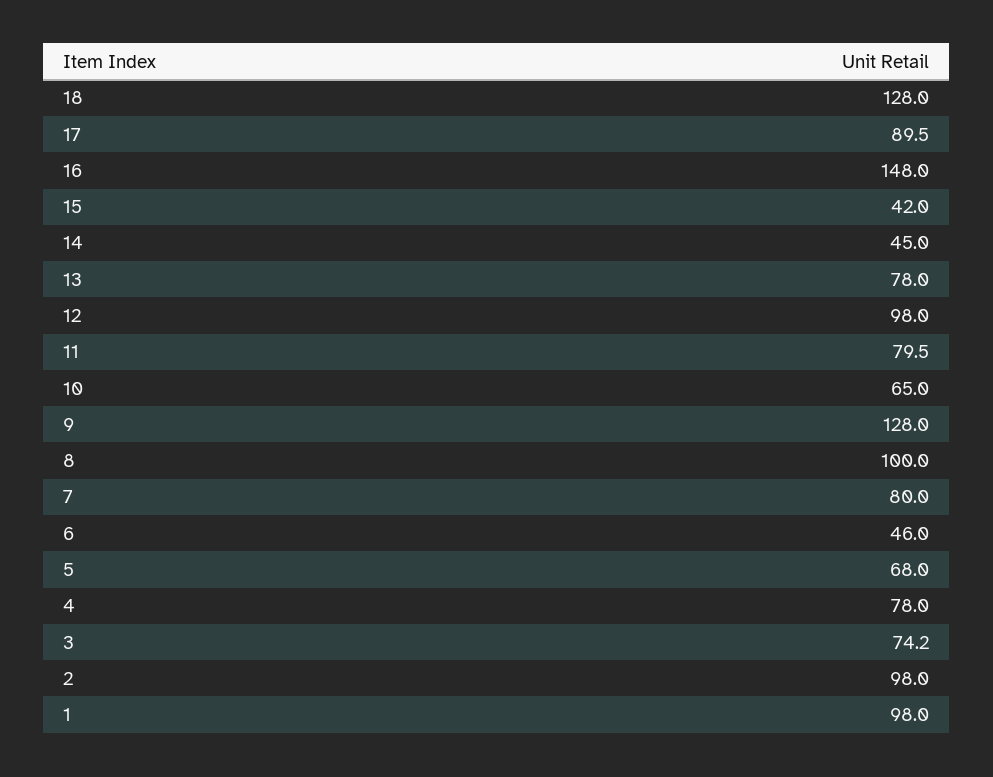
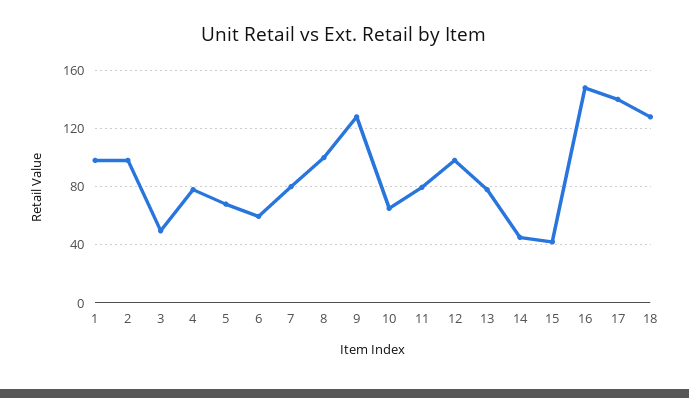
17: 89.5 -> 140
6: 46 -> 60
3: 74.2 -> 50

